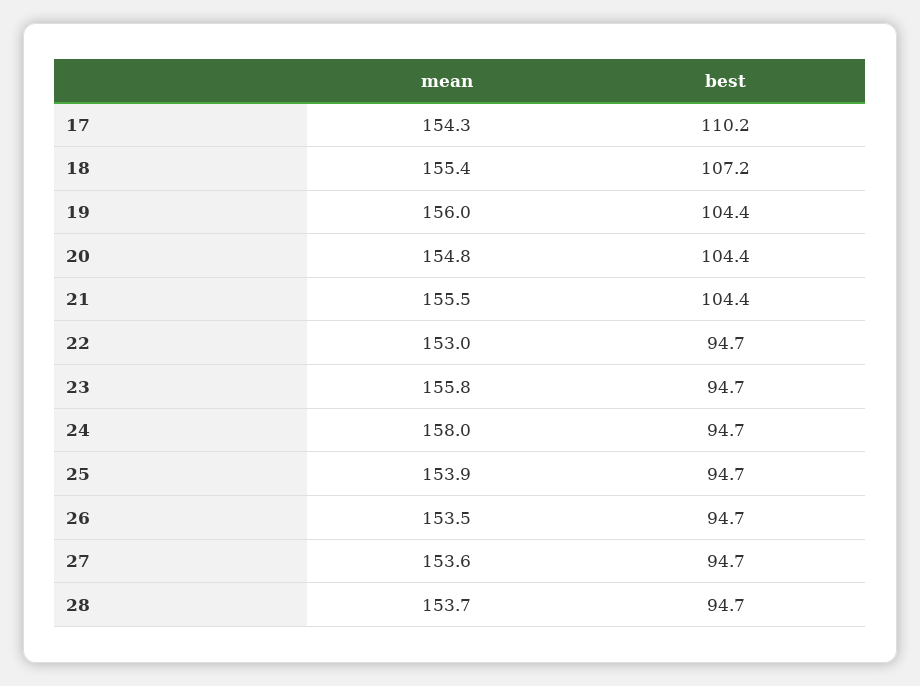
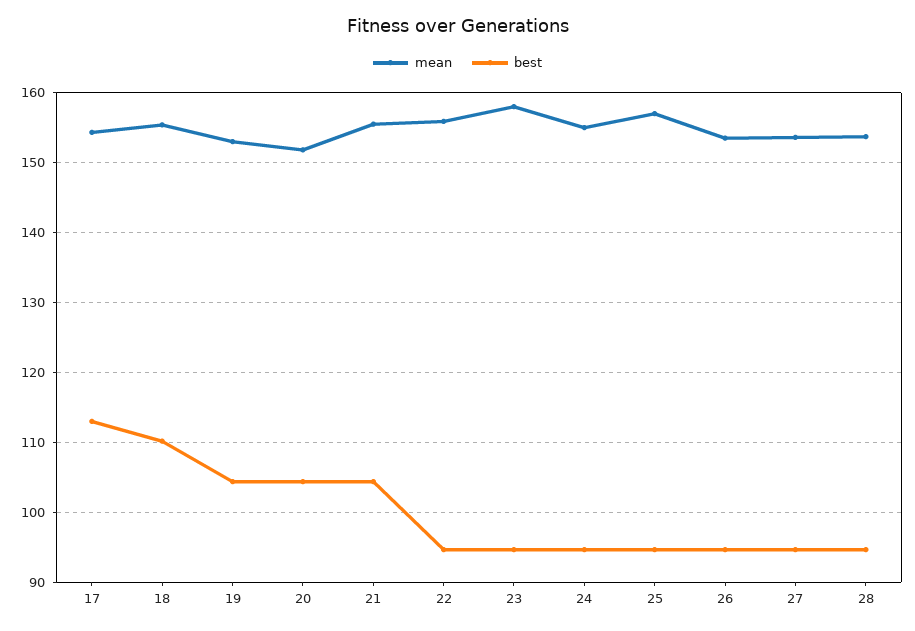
best, 17: 110.2 -> 113
best, 18: 107.2 -> 110
mean, 19: 156 -> 153
mean, 20: 154.8 -> 152
mean, 22: 153 -> 156
mean, 23: 155.8 -> 158
mean, 24: 158 -> 155
mean, 25: 153.9 -> 157

